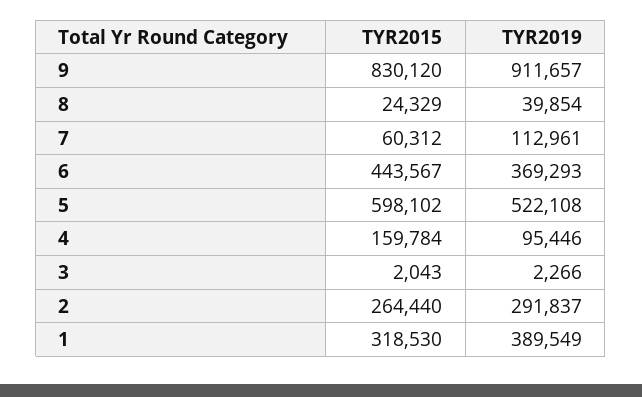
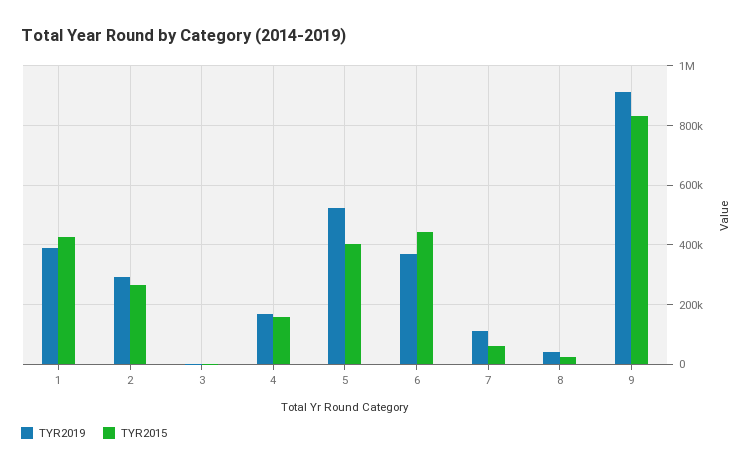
TYR2015, 5: 598102 -> 400000
TYR2019, 4: 95446 -> 175000
TYR2015, 1: 318530 -> 425000

